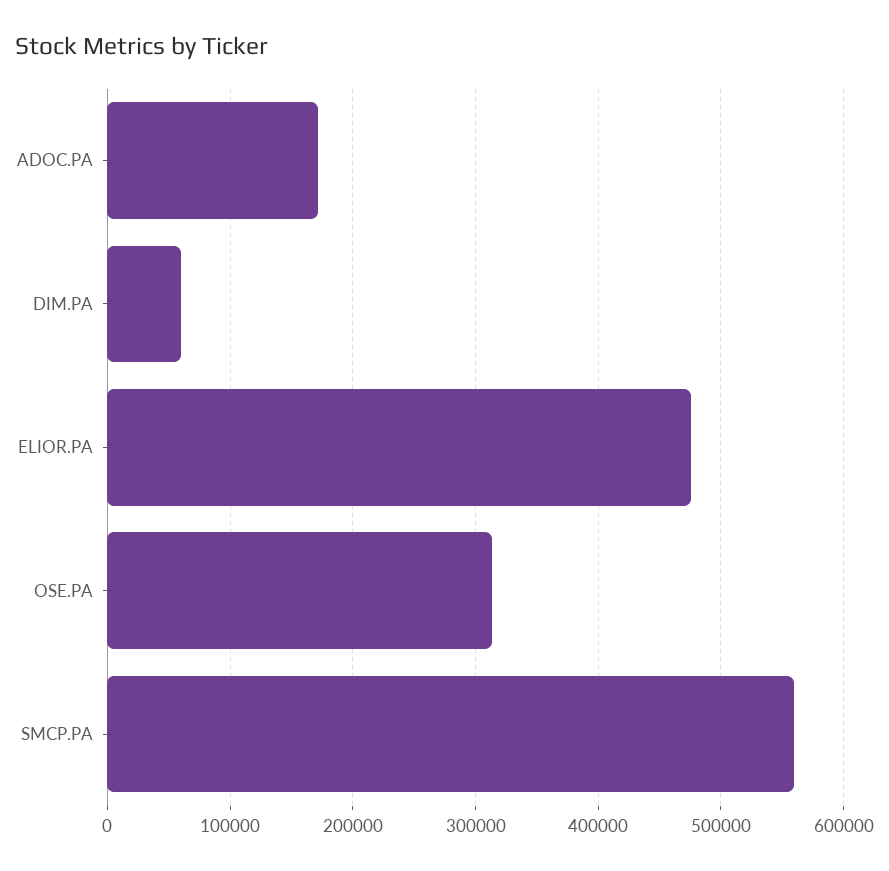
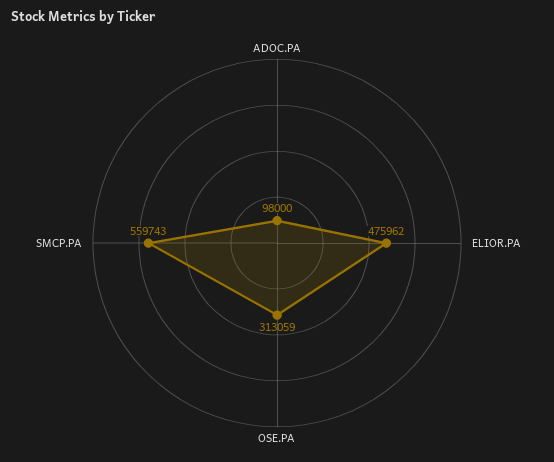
ADOC.PA: 170000 -> 98000
DIM.PA: 60000 -> none

